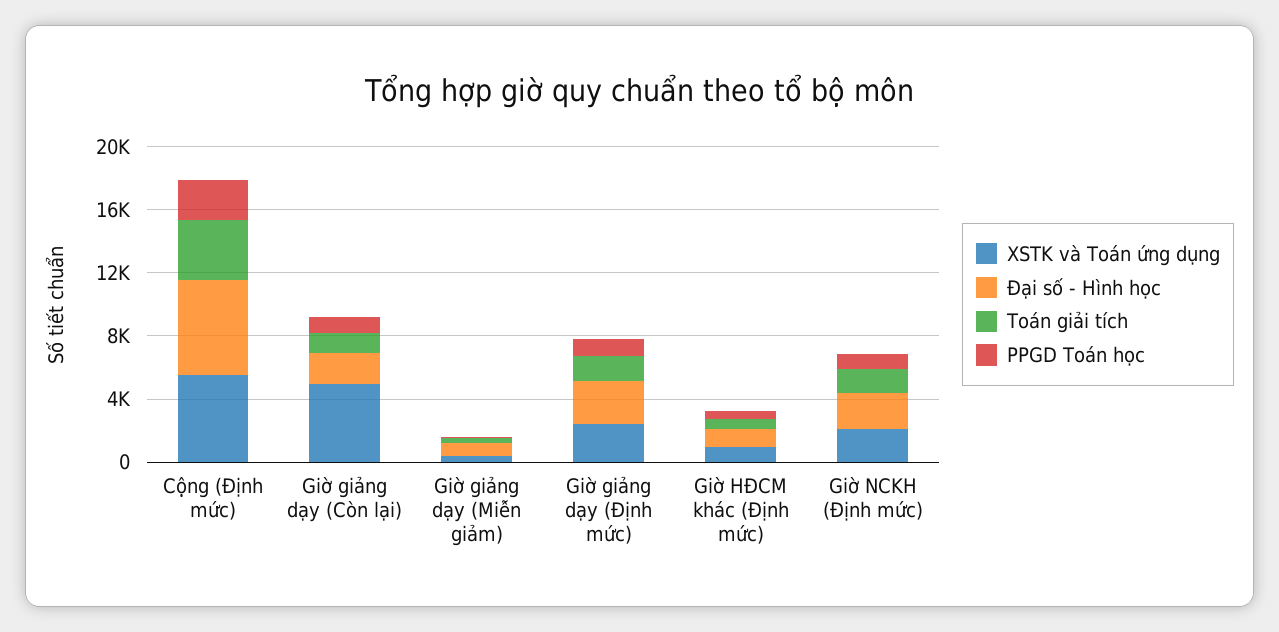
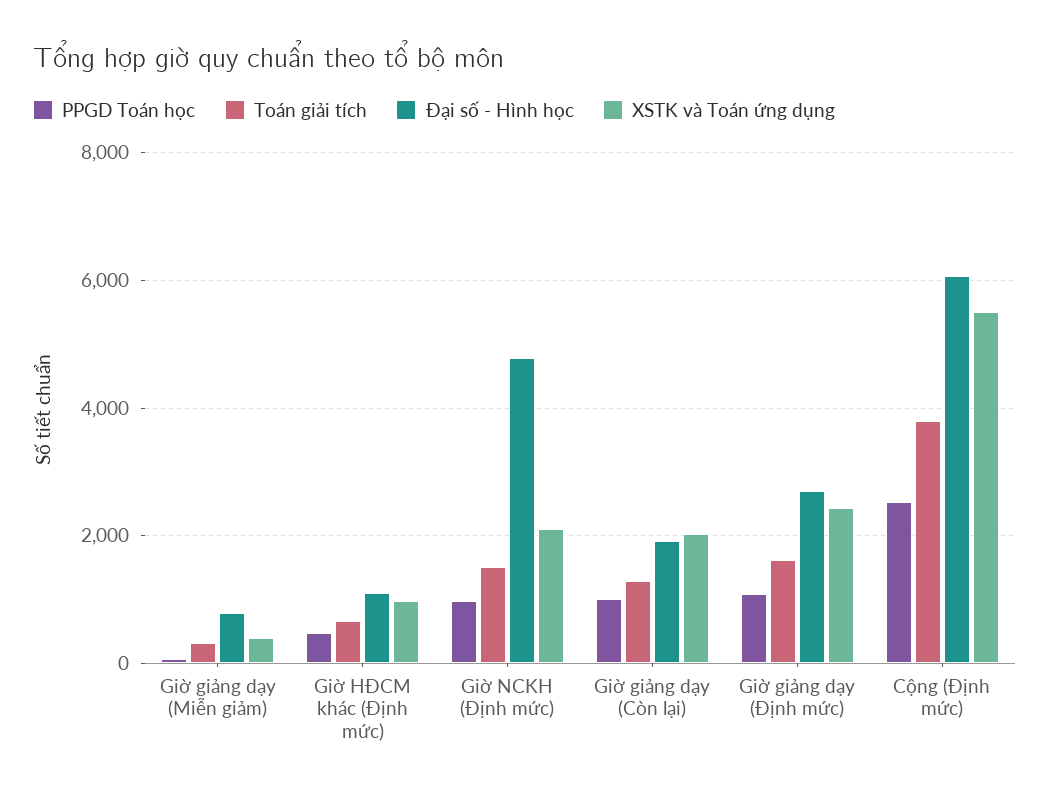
XSTK và Toán ứng dụng, Giờ giảng dạy (Còn lại): 5000 -> 2000
Đại số - Hình học, Giờ NCKH (Định mức): 2000 -> 4800

